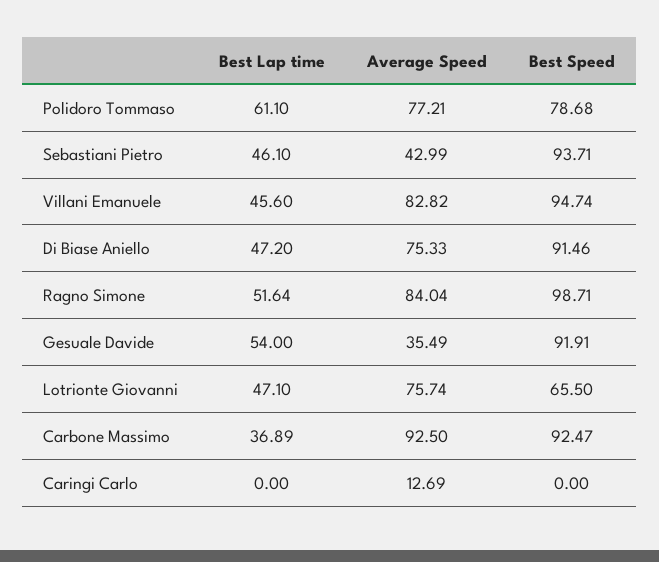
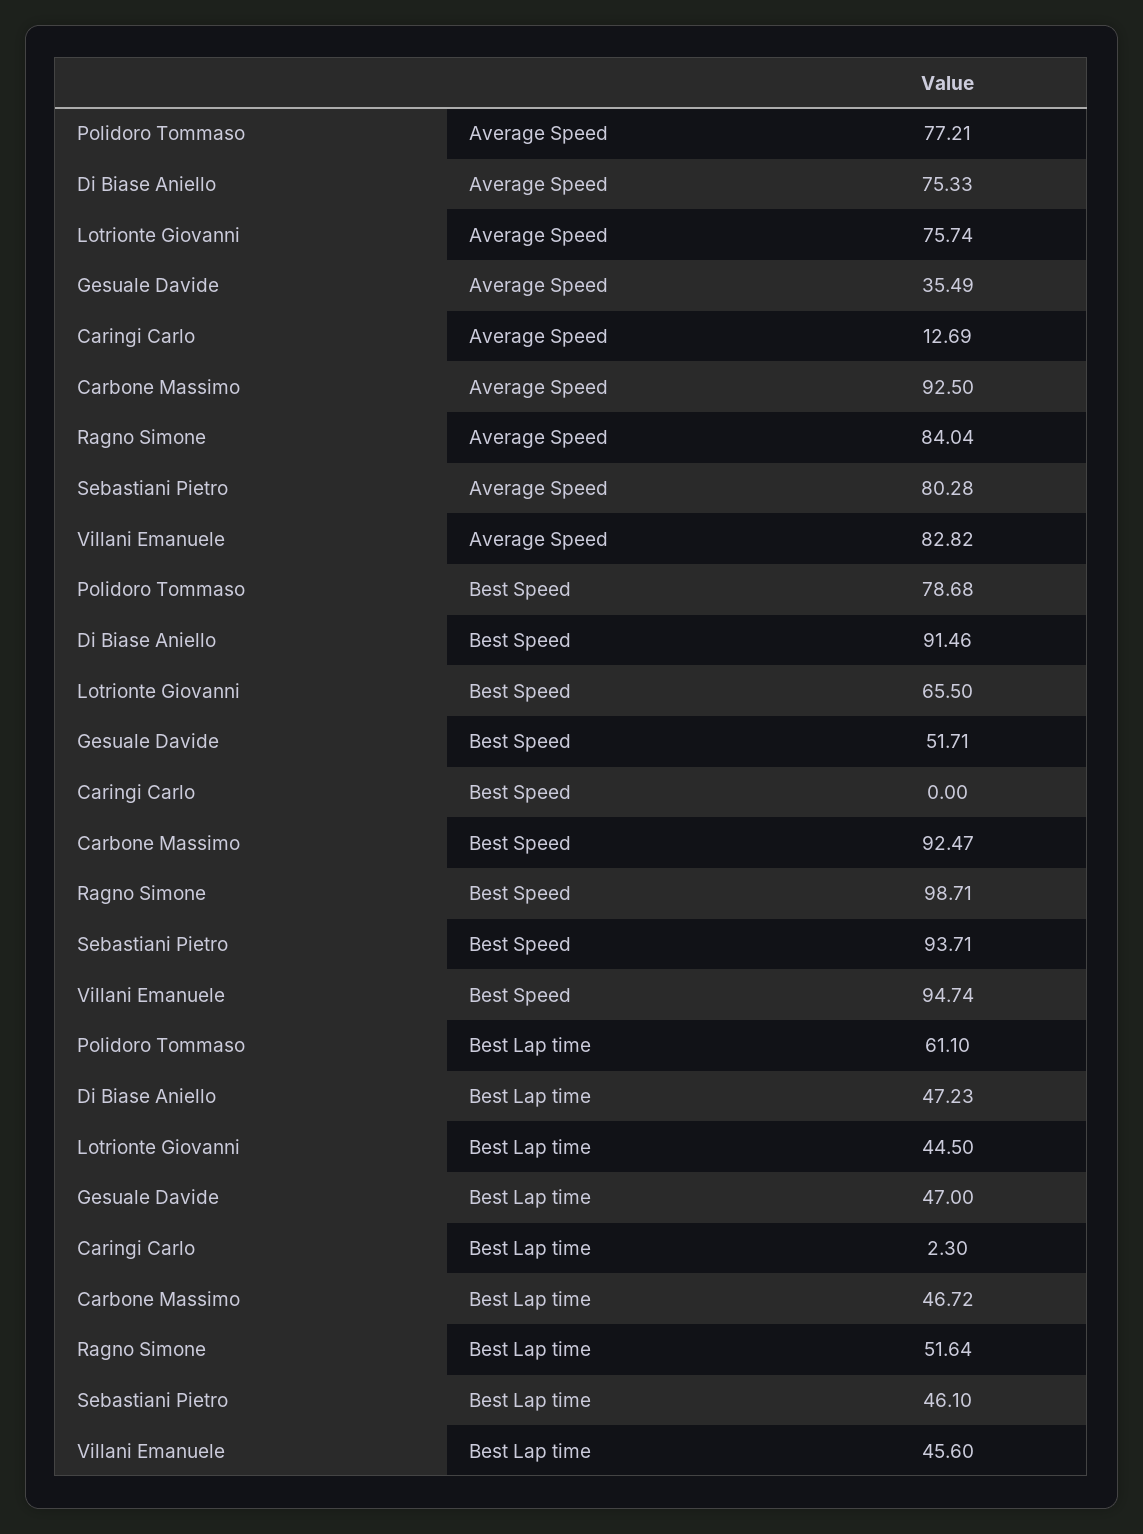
Average Speed, Sebastiani Pietro: 42.99 -> 80.28
Best Lap time, Di Biase Aniello: 47.2 -> 47.23
Best Lap time, Gesuale Davide: 54 -> 47
Best Speed, Gesuale Davide: 91.91 -> 51.71
Best Lap time, Lotrionte Giovanni: 47.1 -> 44.5
Best Lap time, Carbone Massimo: 36.89 -> 46.72
Best Lap time, Caringi Carlo: 0 -> 2.3

